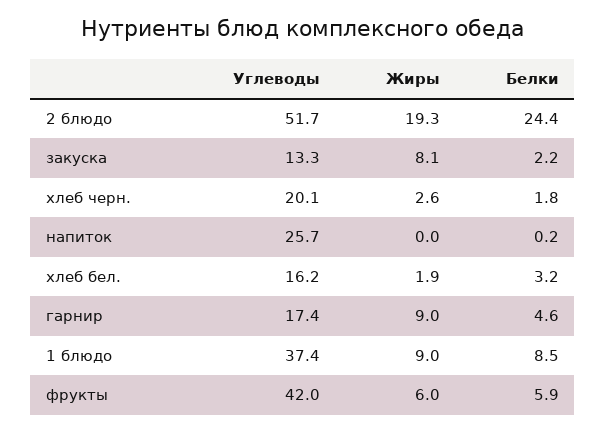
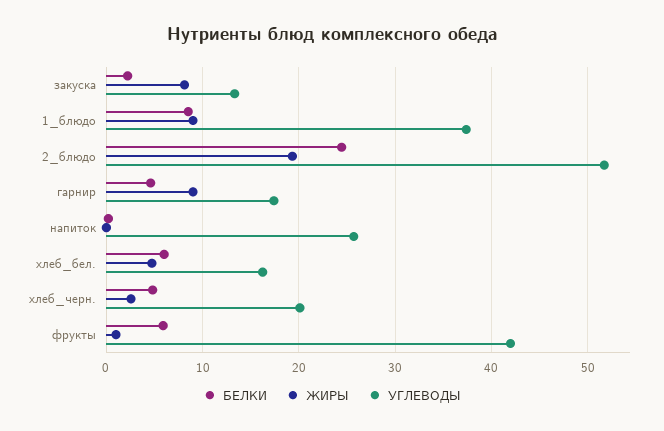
Белки, хлеб черн.: 1.8 -> 5
Жиры, хлеб бел.: 1.9 -> 5
Белки, хлеб бел.: 3.2 -> 6
Жиры, фрукты: 6 -> 1

